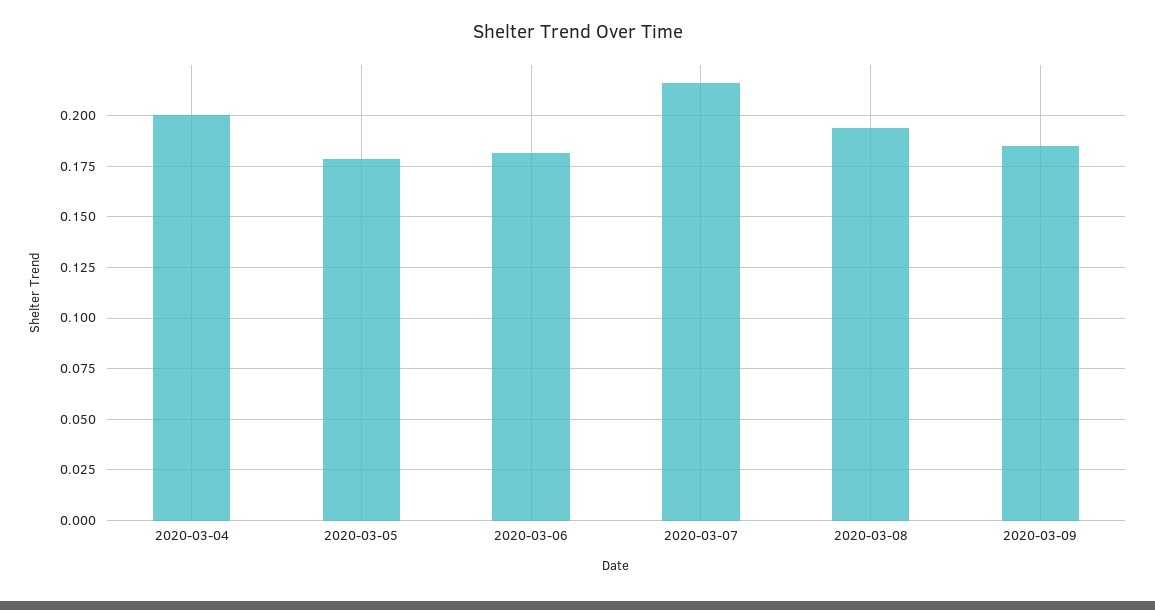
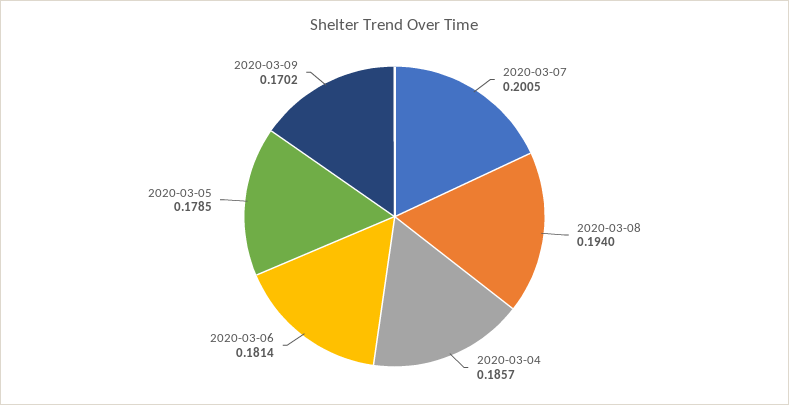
2020-03-04: 0.2 -> 0.1857
2020-03-07: 0.215 -> 0.2005
2020-03-09: 0.185 -> 0.1702

